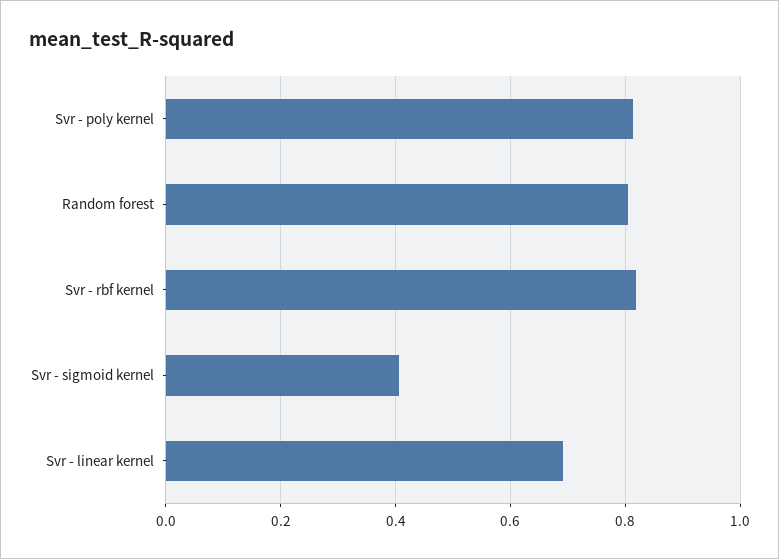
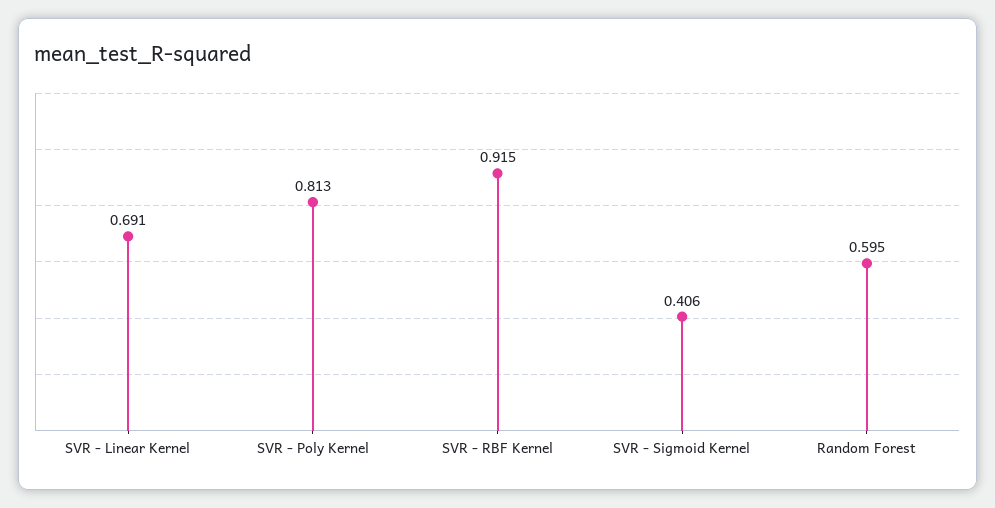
Random forest: 0.8 -> 0.595
Svr - rbf kernel: 0.82 -> 0.915

